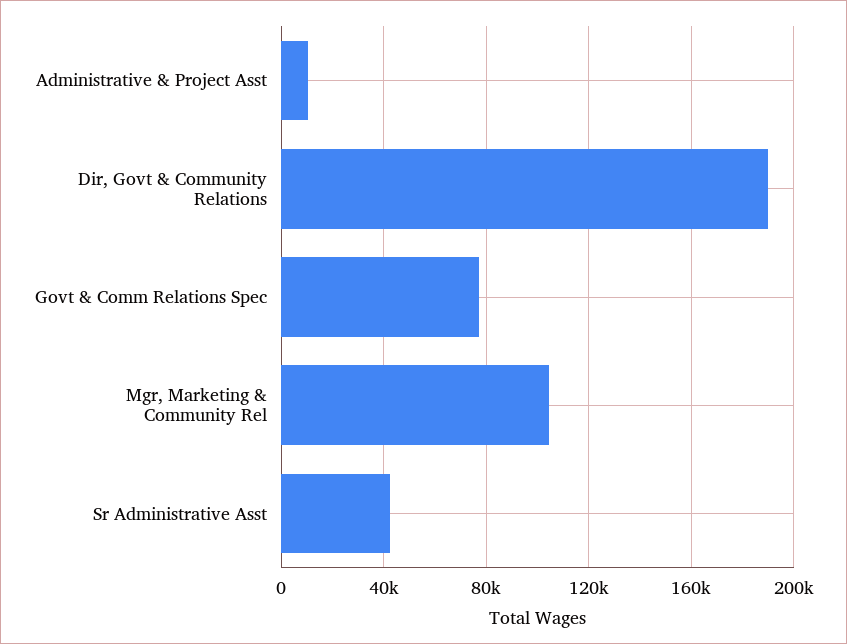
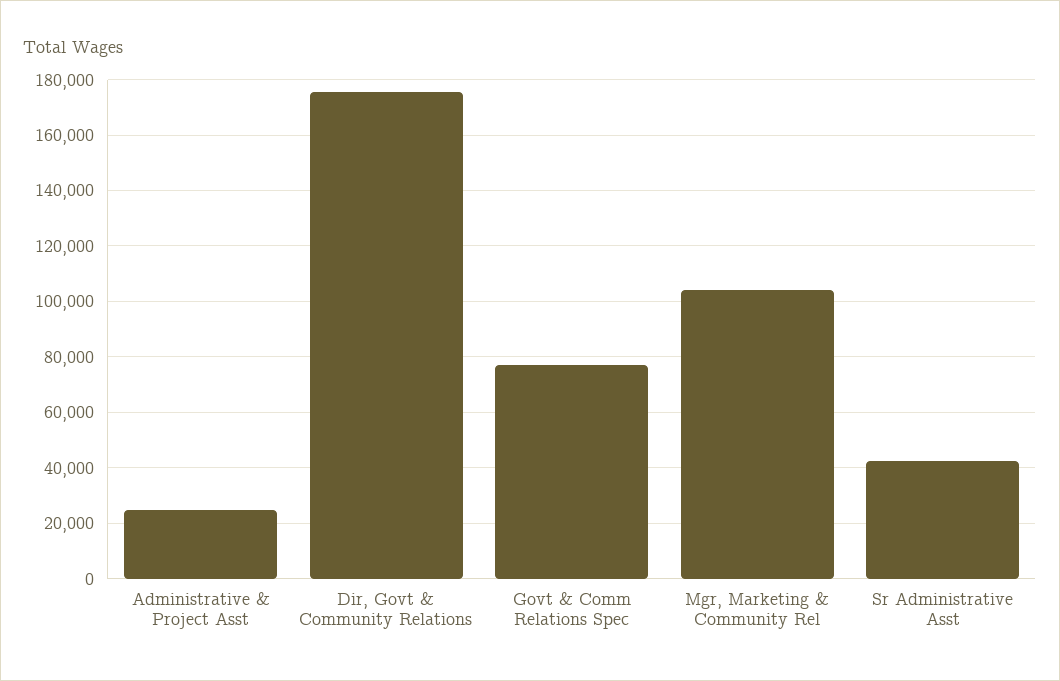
Administrative & Project Asst: 10000 -> 25000
Dir, Govt & Community Relations: 190000 -> 175000

